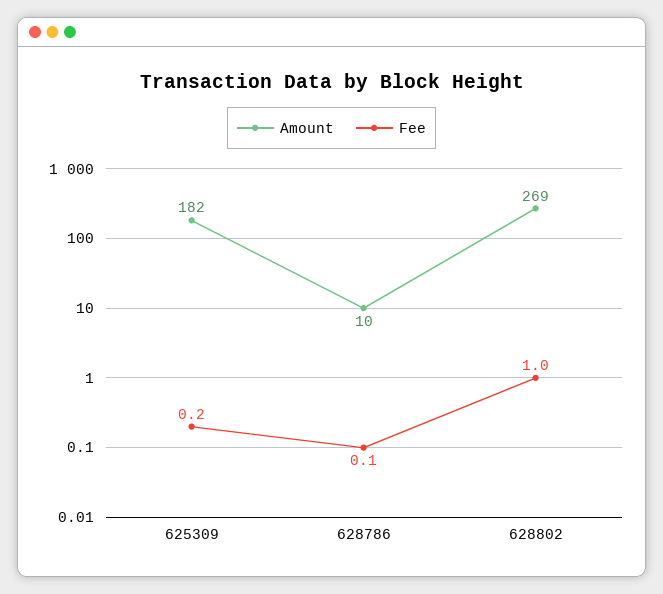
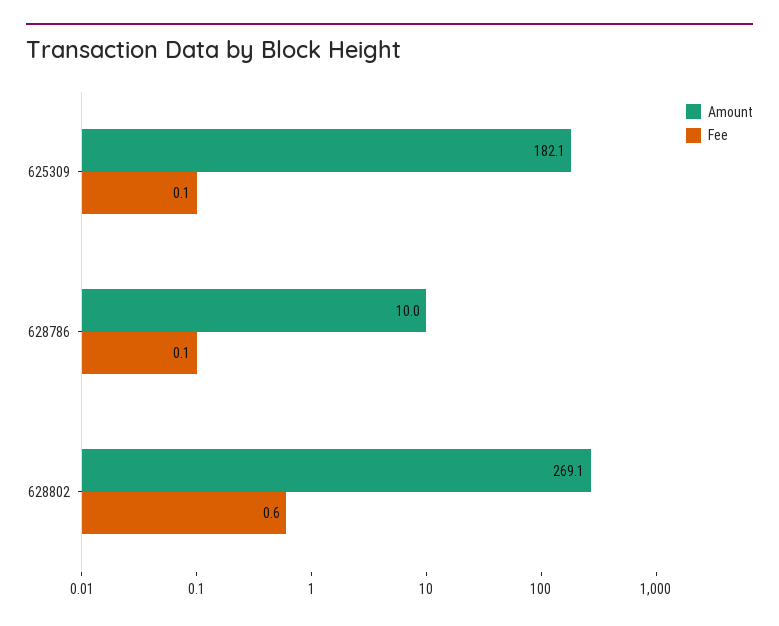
Fee, 625309: 0.2 -> 0.1
Fee, 628802: 1 -> 0.6

